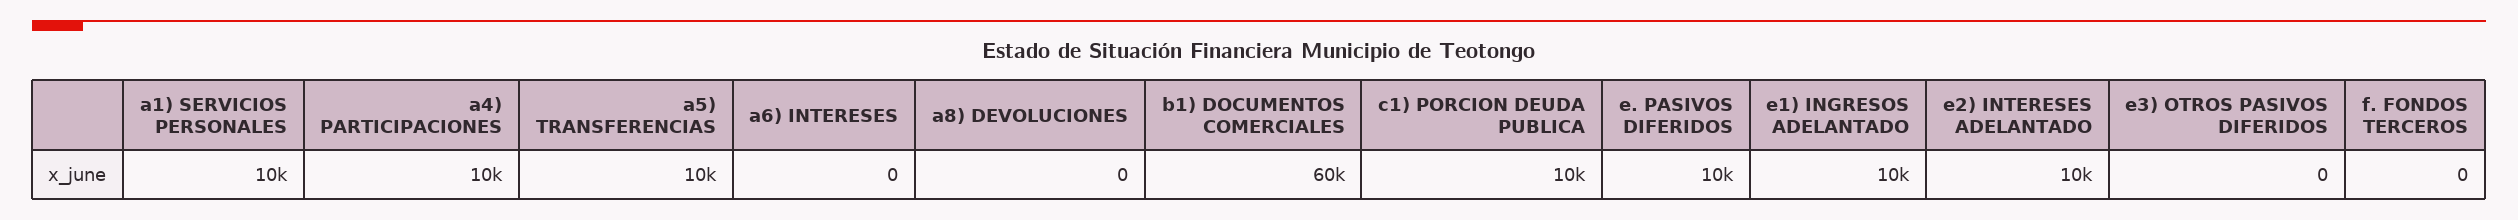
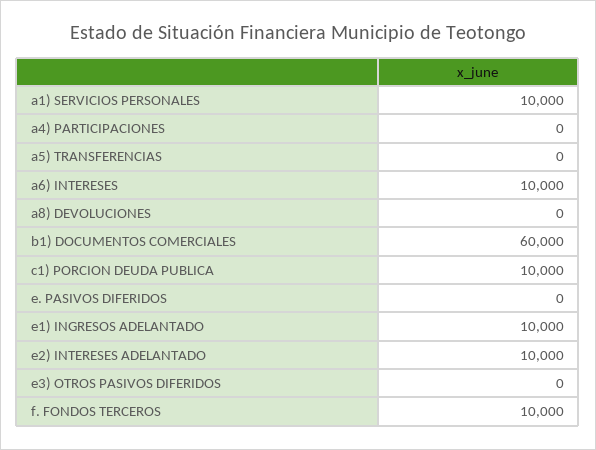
a4) PARTICIPACIONES: 10000 -> 0
a5) TRANSFERENCIAS: 10000 -> 0
a6) INTERESES: 0 -> 10000
e. PASIVOS DIFERIDOS: 10000 -> 0
f. FONDOS TERCEROS: 0 -> 10000

